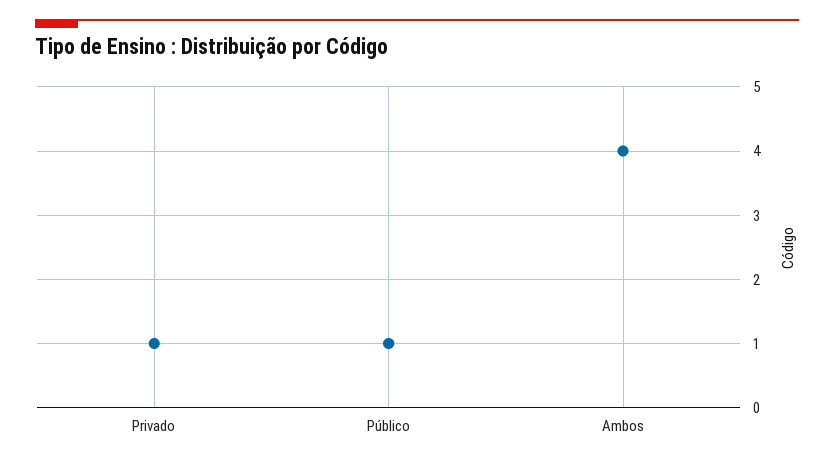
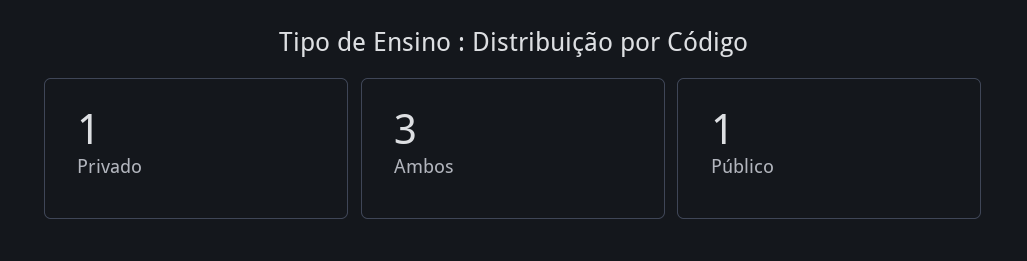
Ambos: 4 -> 3

